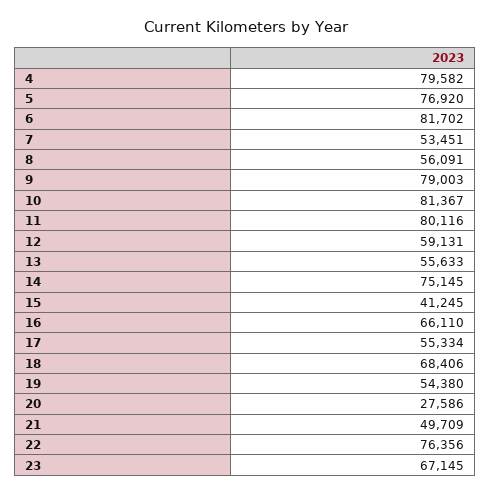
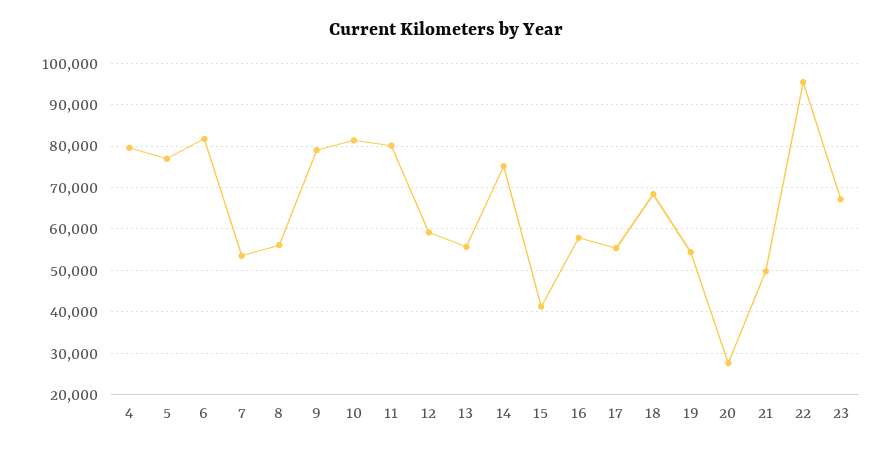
16: 66110 -> 58000
22: 76356 -> 96000

